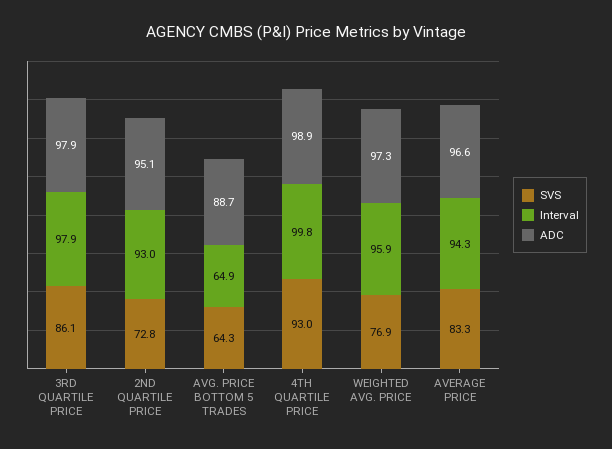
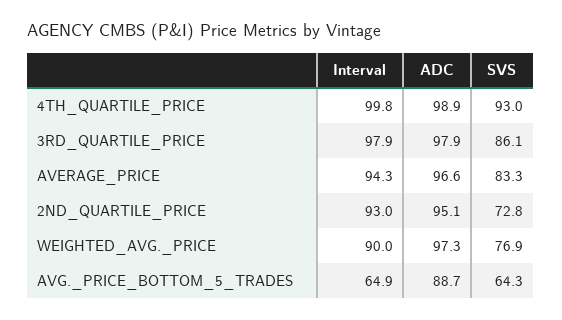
Interval, WEIGHTED AVG. PRICE: 95.9 -> 90

